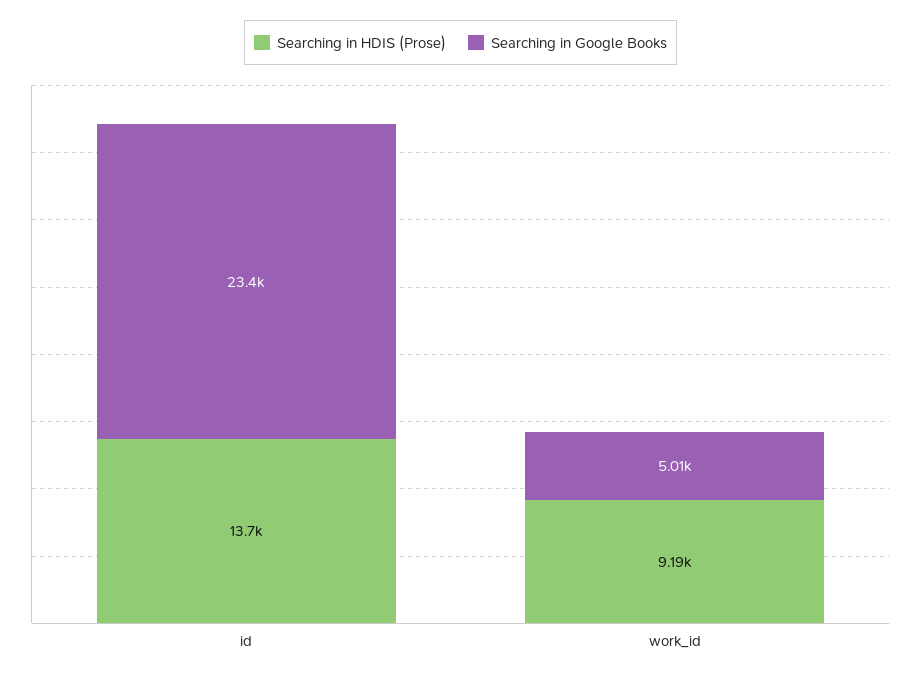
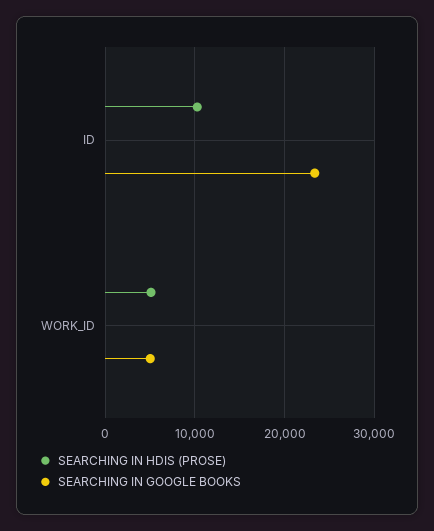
Searching in HDIS (Prose), id: 13700 -> 10000
Searching in HDIS (Prose), work_id: 9190 -> 5000

